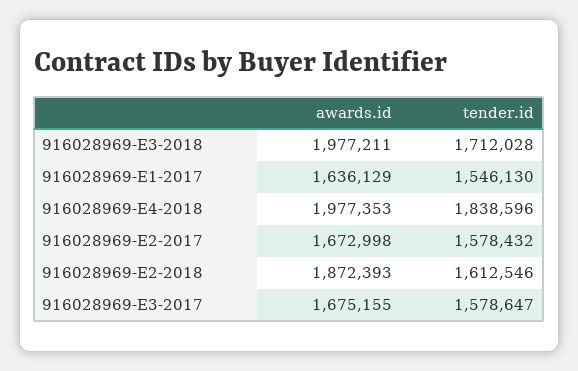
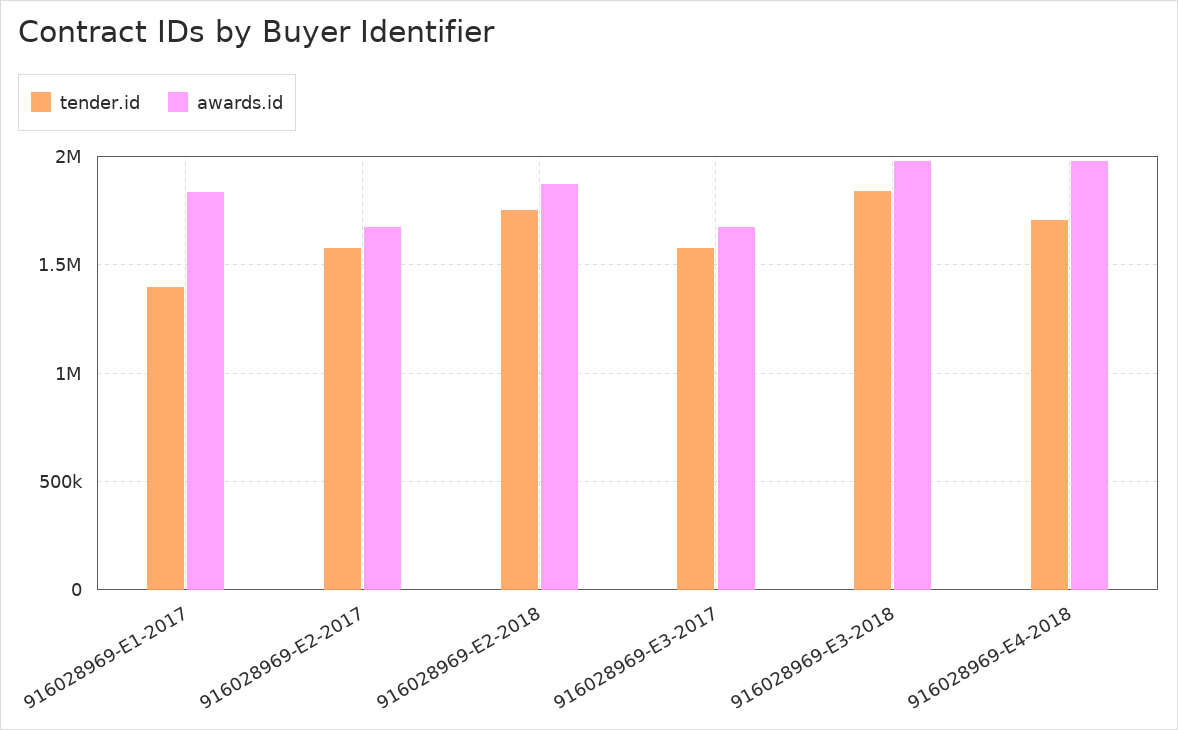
tender.id, 916028969-E3-2018: 1712028 -> 1850000
awards.id, 916028969-E1-2017: 1636129 -> 1850000
tender.id, 916028969-E1-2017: 1546130 -> 1400000
tender.id, 916028969-E4-2018: 1838596 -> 1700000
tender.id, 916028969-E2-2018: 1612546 -> 1750000

